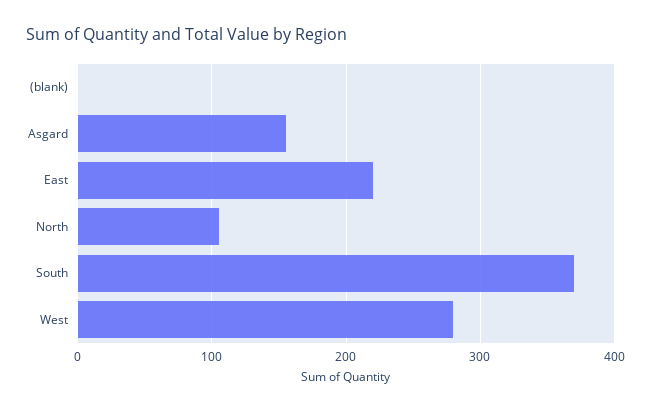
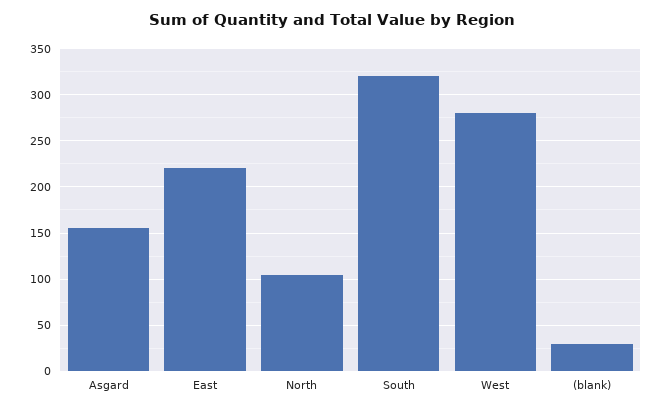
(blank): 0 -> 30
South: 370 -> 320

